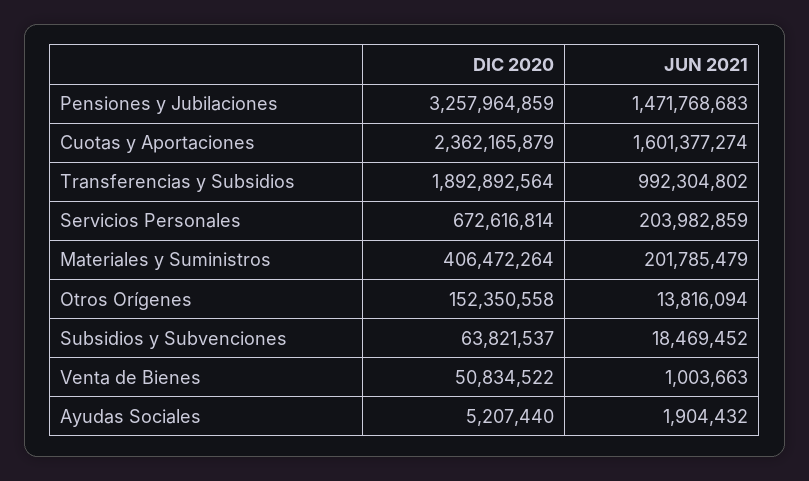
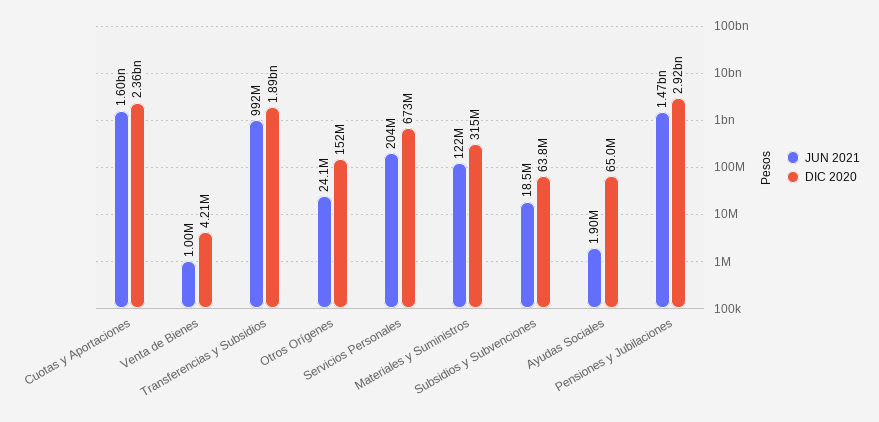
DIC 2020, Pensiones y Jubilaciones: 3257964859 -> 2920000000
DIC 2020, Materiales y Suministros: 406472264 -> 315000000
JUN 2021, Materiales y Suministros: 201785479 -> 122000000
JUN 2021, Otros Orígenes: 13816094 -> 24100000
DIC 2020, Venta de Bienes: 50834522 -> 4210000
DIC 2020, Ayudas Sociales: 5207440 -> 65000000

